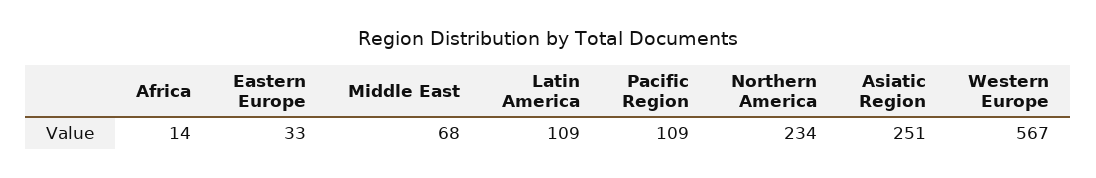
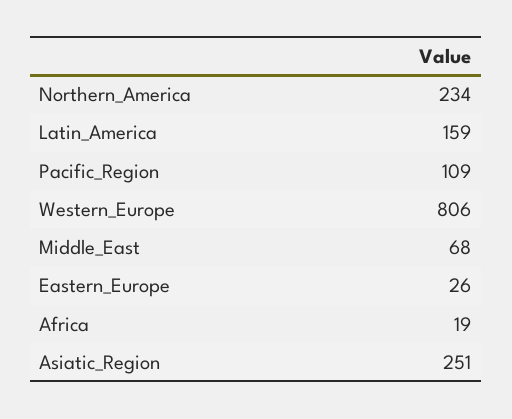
Africa: 14 -> 19
Eastern Europe: 33 -> 26
Latin America: 109 -> 159
Western Europe: 567 -> 806

